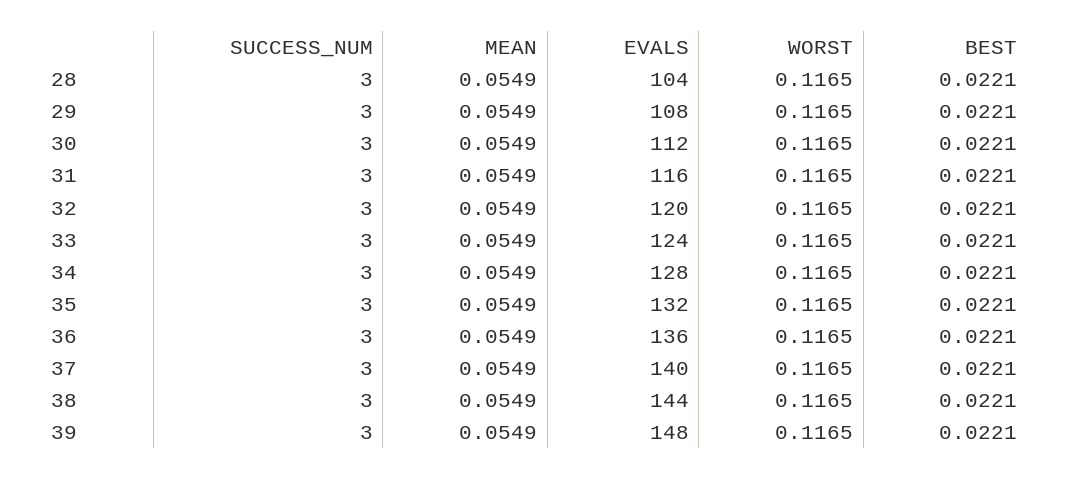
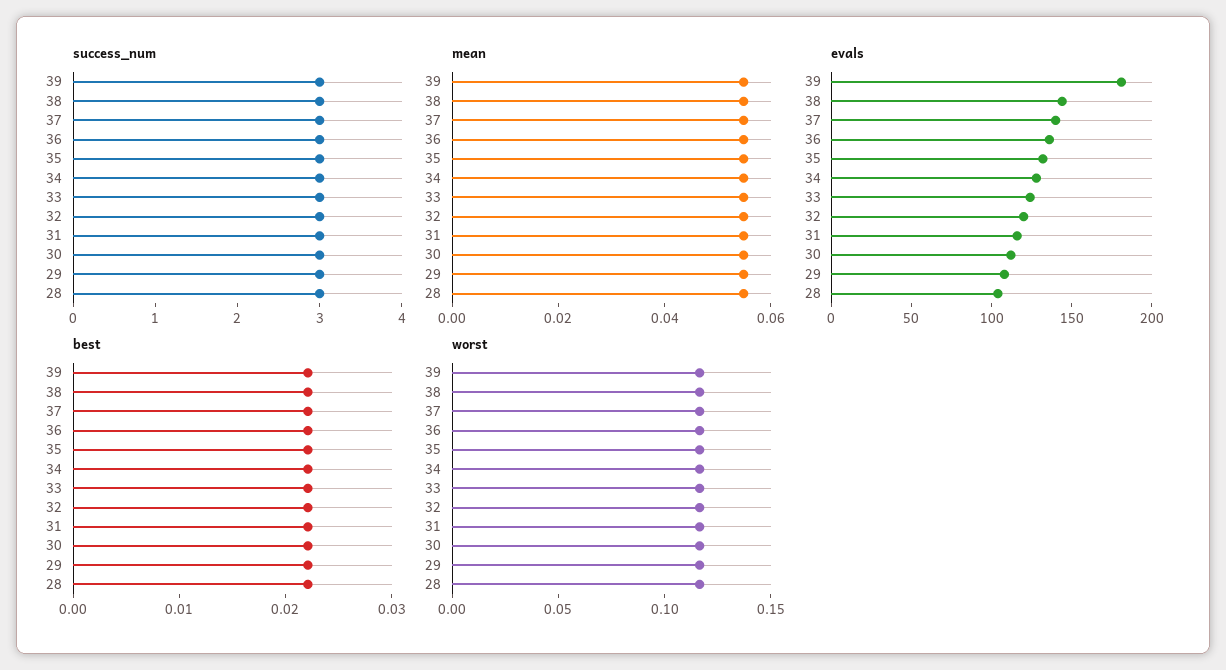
EVALS, 39: 148 -> 180

